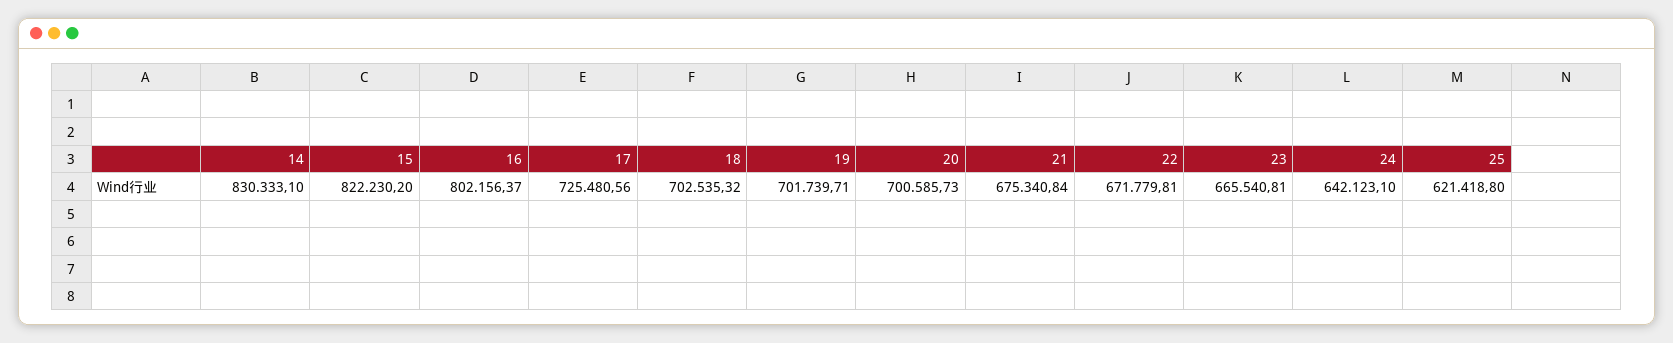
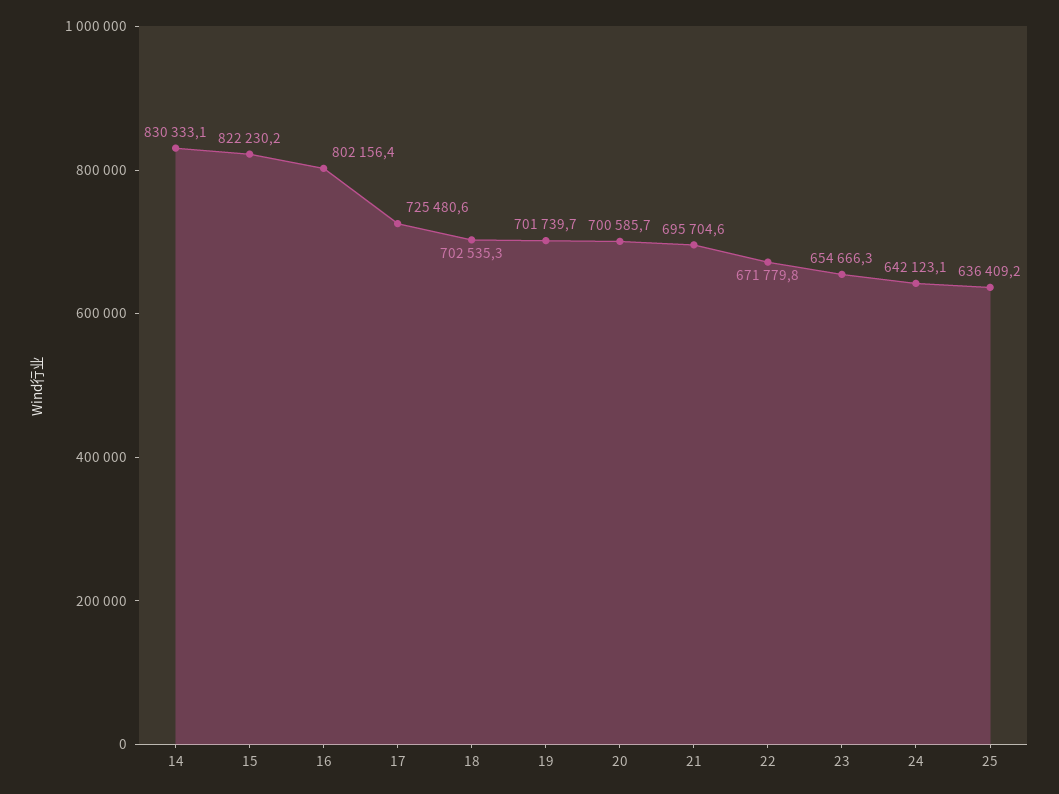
21: 675340.84 -> 695704.6
23: 665540.81 -> 654666.3
25: 621418.8 -> 636409.2

